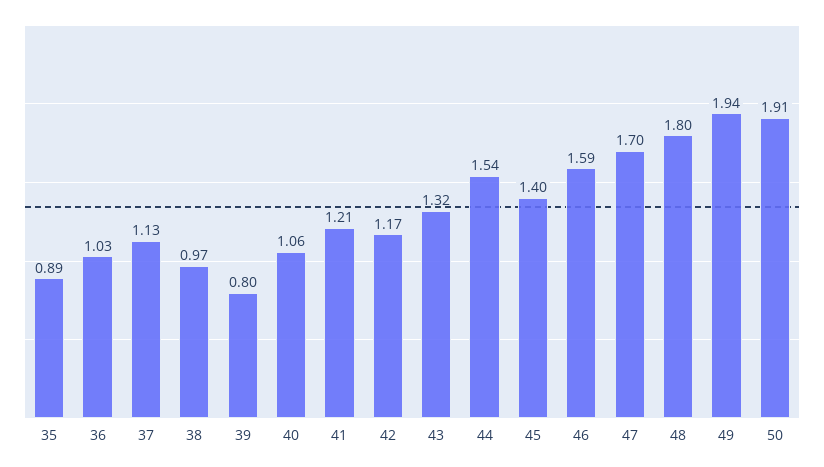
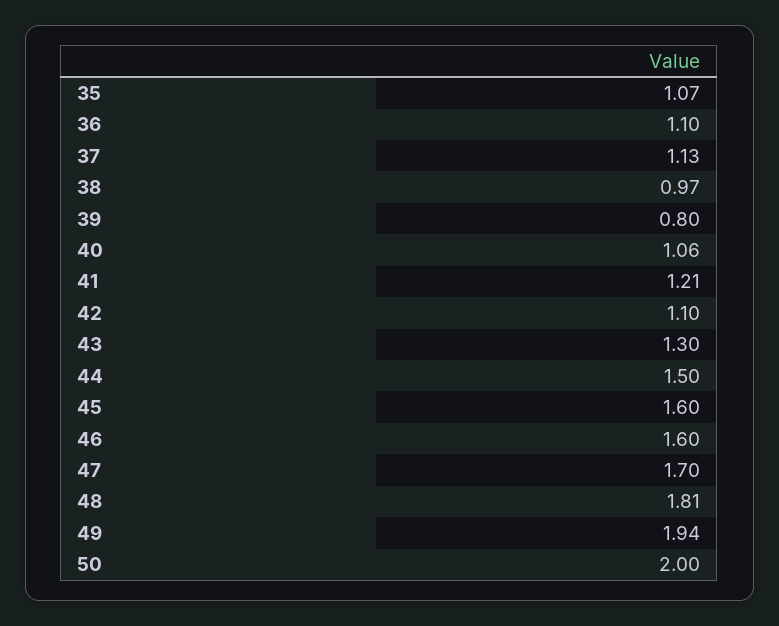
35: 0.89 -> 1.07
36: 1.03 -> 1.1
42: 1.17 -> 1.1
43: 1.32 -> 1.3
44: 1.54 -> 1.5
45: 1.4 -> 1.6
46: 1.59 -> 1.6
48: 1.8 -> 1.81
50: 1.91 -> 2

